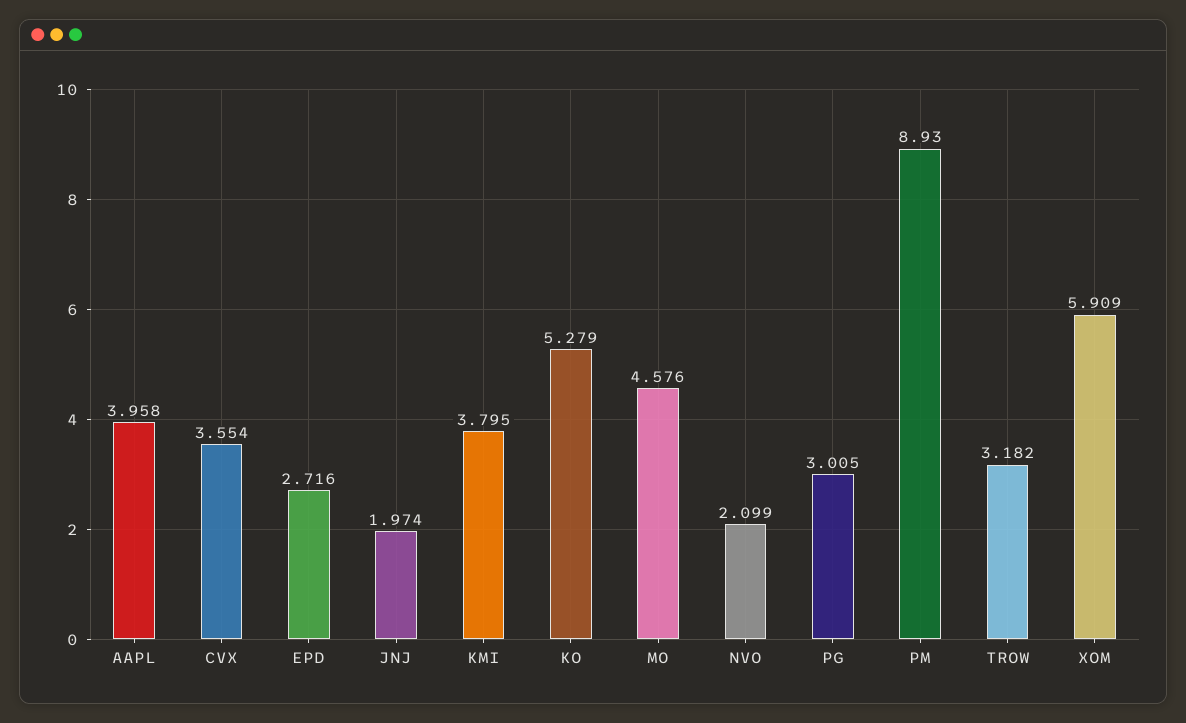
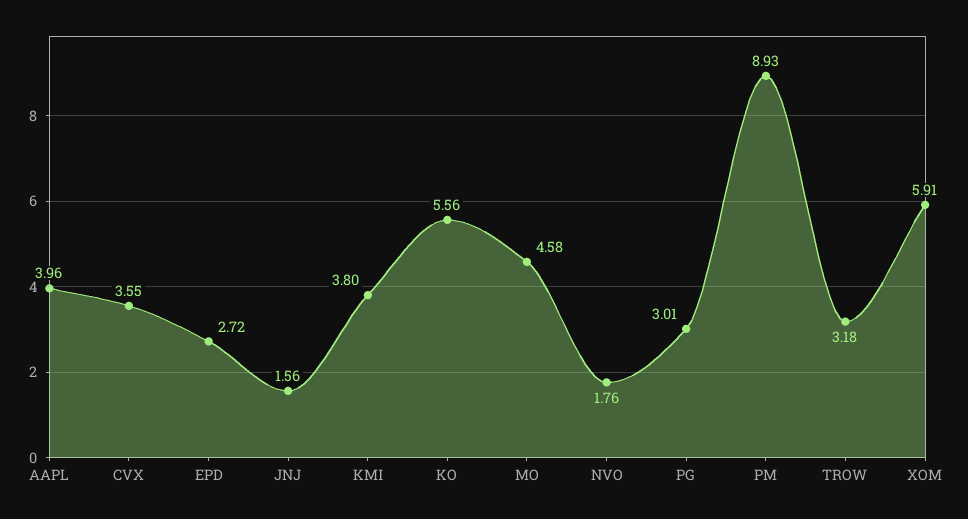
JNJ: 1.974 -> 1.56
KO: 5.279 -> 5.56
NVO: 2.099 -> 1.76

